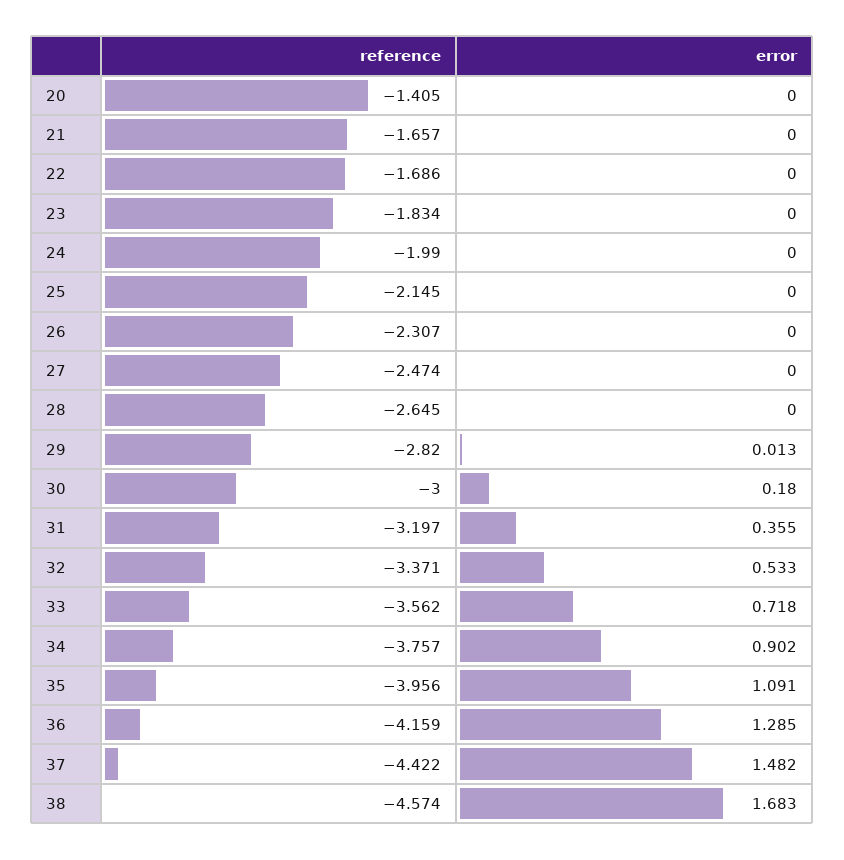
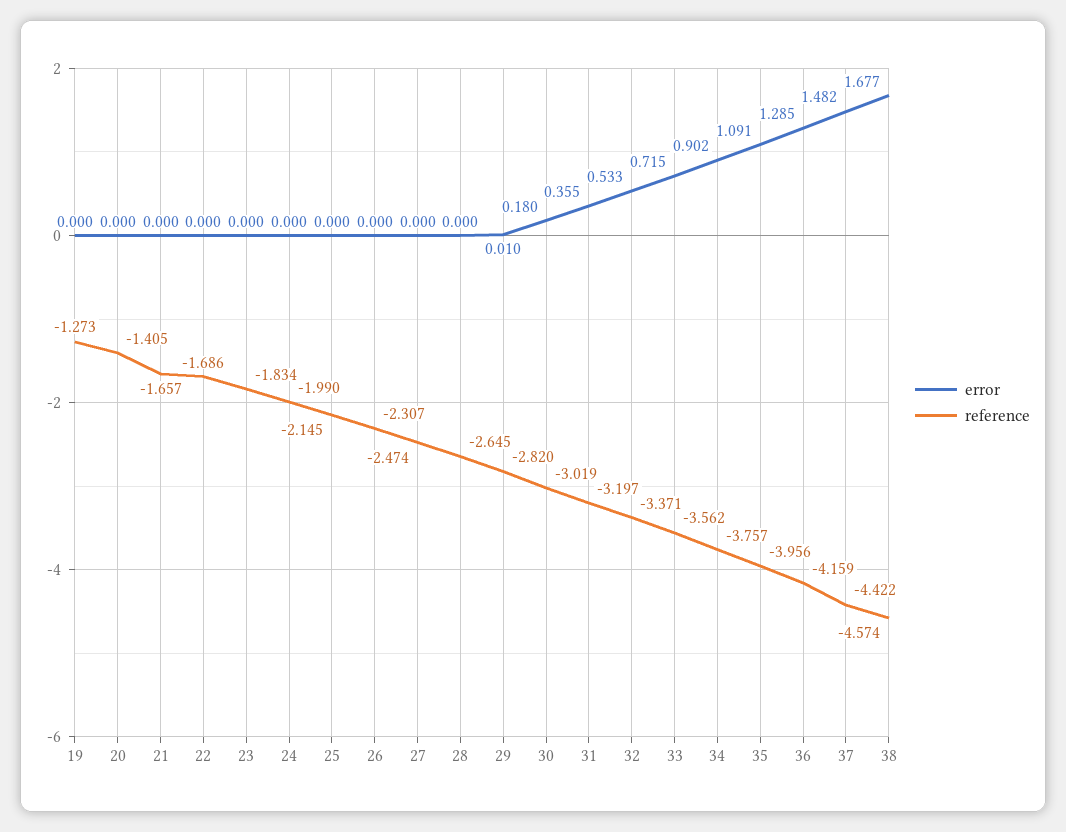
error, 29: 0.013 -> 0.01
reference, 30: -3 -> -3.019
error, 33: 0.718 -> 0.715
error, 38: 1.683 -> 1.677
error, 19: none -> 0
reference, 19: none -> -1.273

